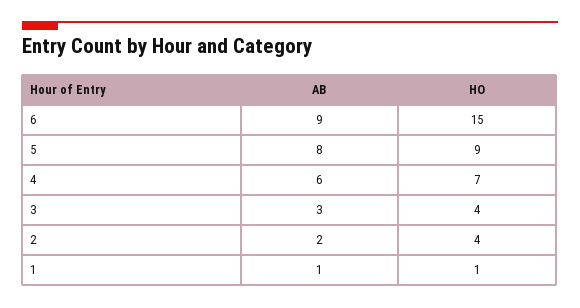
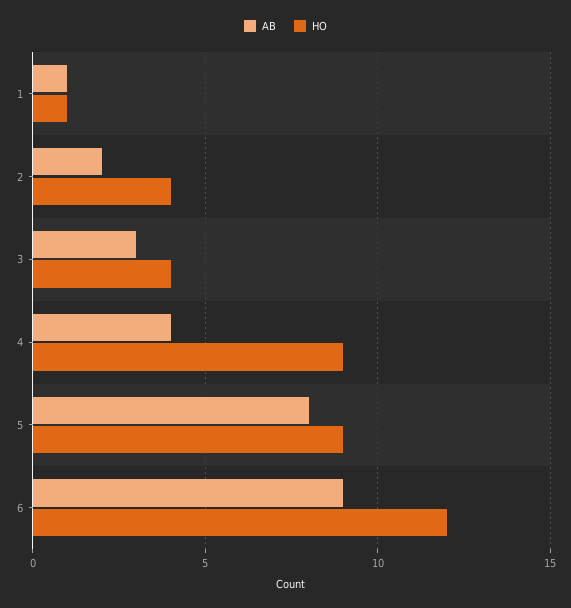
HO, 6: 15 -> 12
AB, 4: 6 -> 4
HO, 4: 7 -> 9

